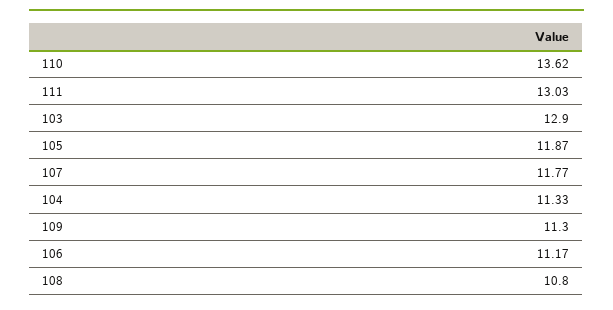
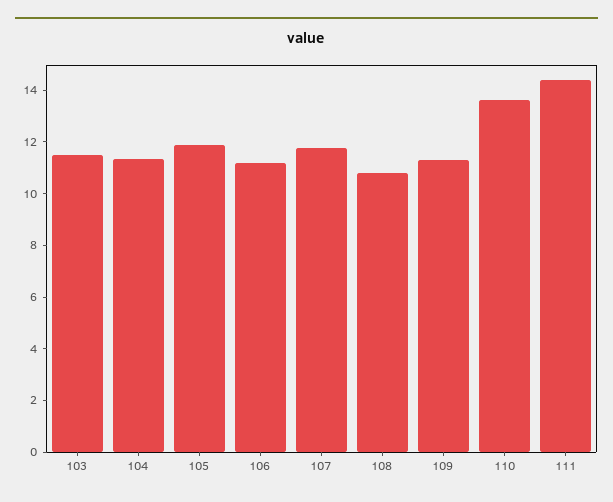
111: 13.03 -> 14.5
103: 12.9 -> 11.5

